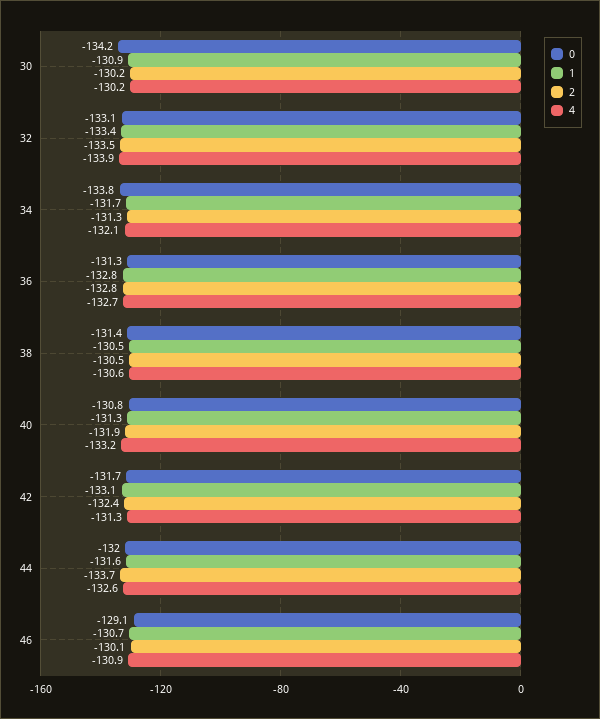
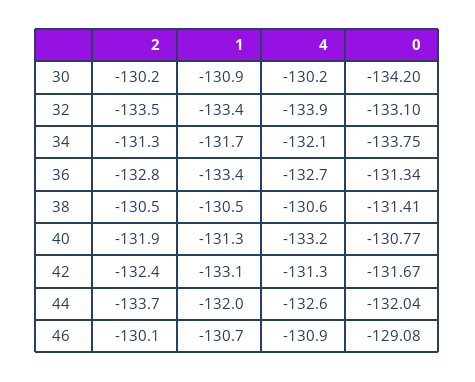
1, 36: -132.8 -> -133.4
1, 44: -131.6 -> -132

